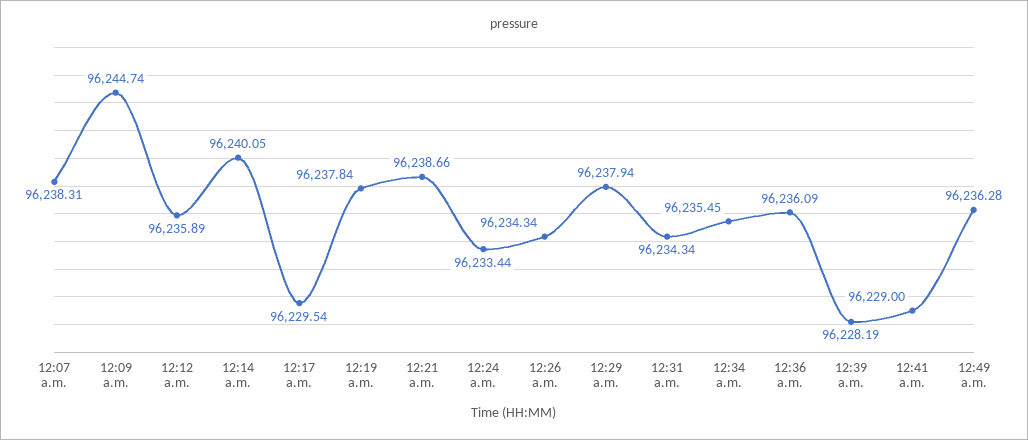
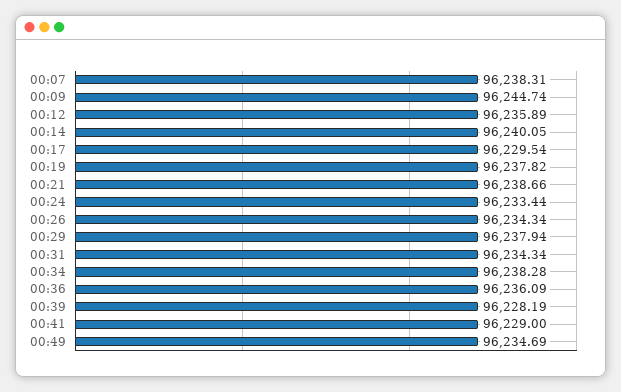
12:19 a.m.: 96237.84 -> 96237.82
12:34 a.m.: 96235.45 -> 96238.28
12:49 a.m.: 96236.28 -> 96234.69

